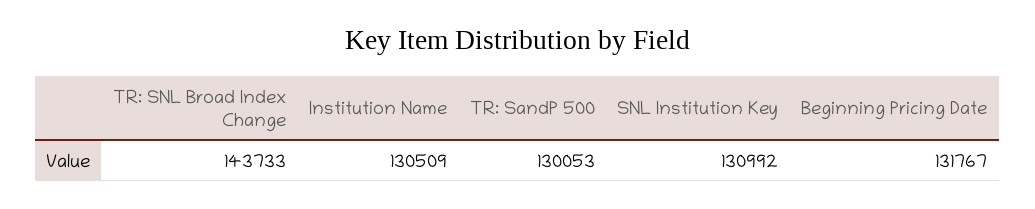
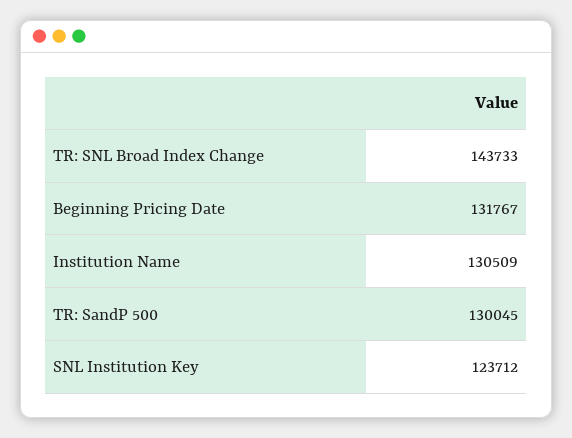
TR: SandP 500: 130053 -> 130045
SNL Institution Key: 130992 -> 123712

